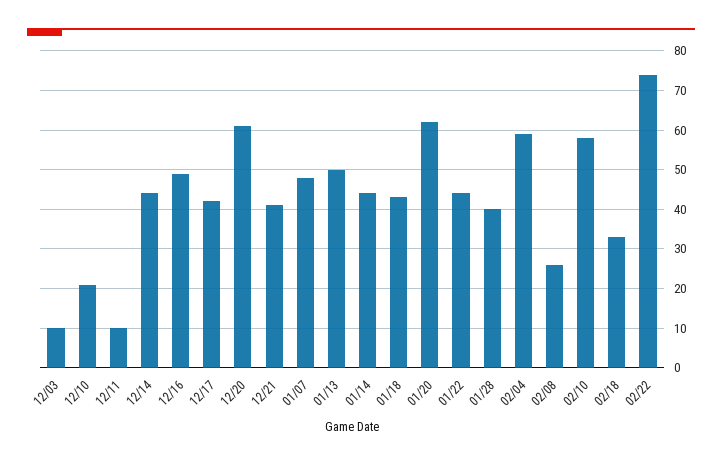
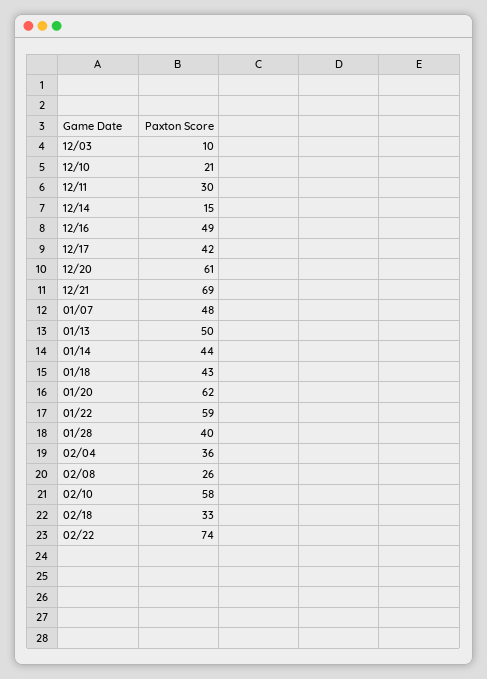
12/11: 10 -> 30
12/14: 45 -> 15
12/21: 40 -> 69
01/22: 45 -> 59
02/04: 60 -> 36

